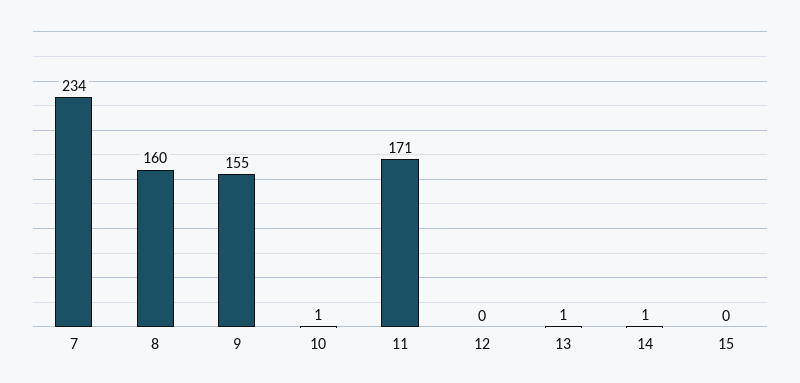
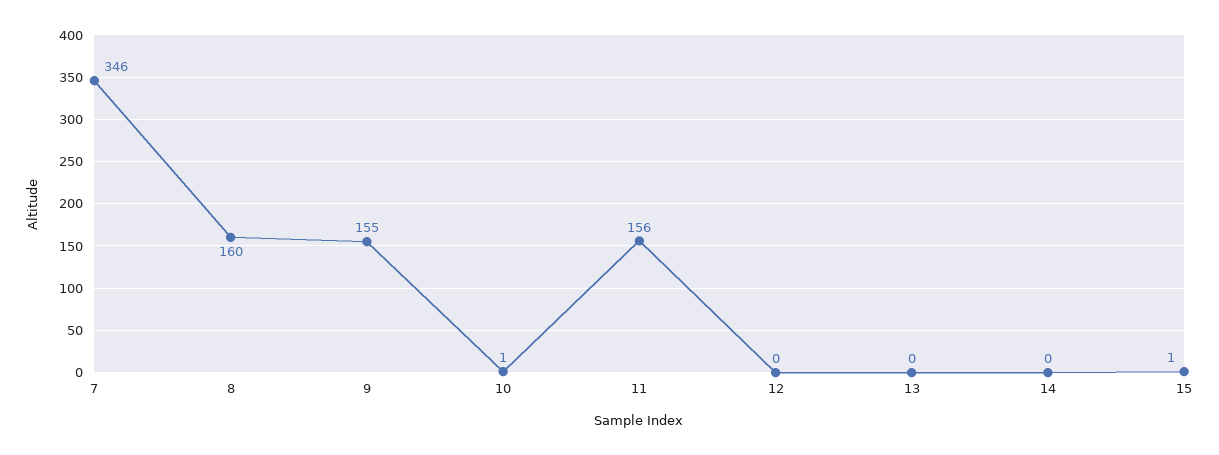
7: 234 -> 346
11: 171 -> 156
13: 1 -> 0
14: 1 -> 0
15: 0 -> 1

